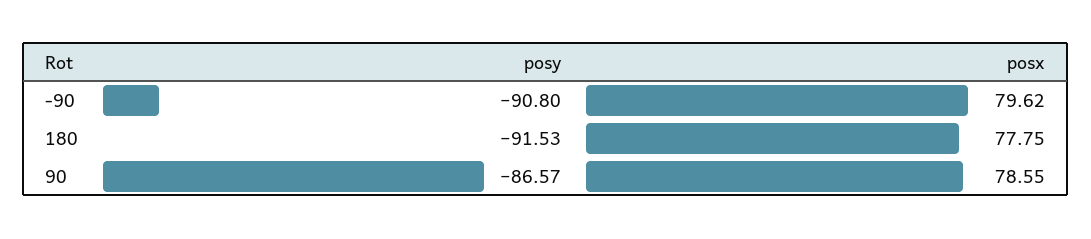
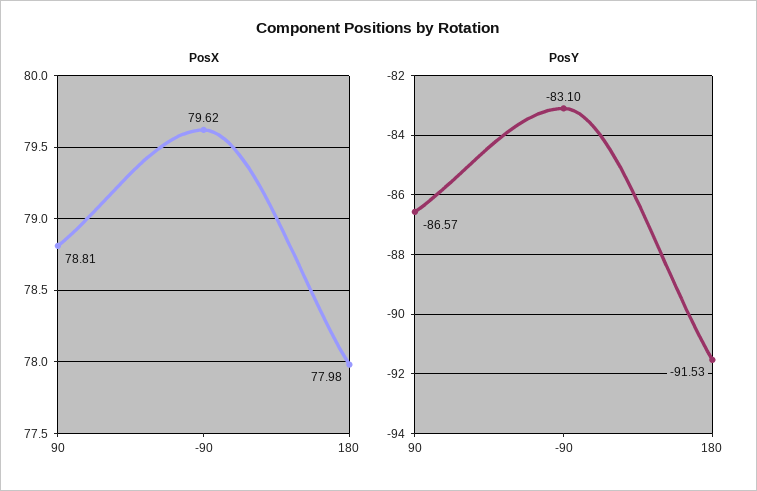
posy, -90: -90.8 -> -83.1
posx, 180: 77.75 -> 77.98
posx, 90: 78.55 -> 78.81

